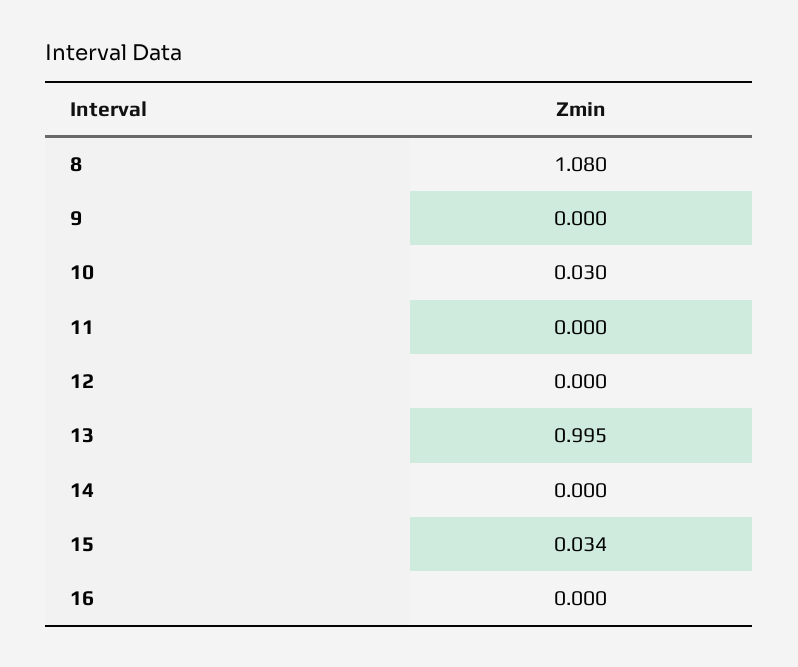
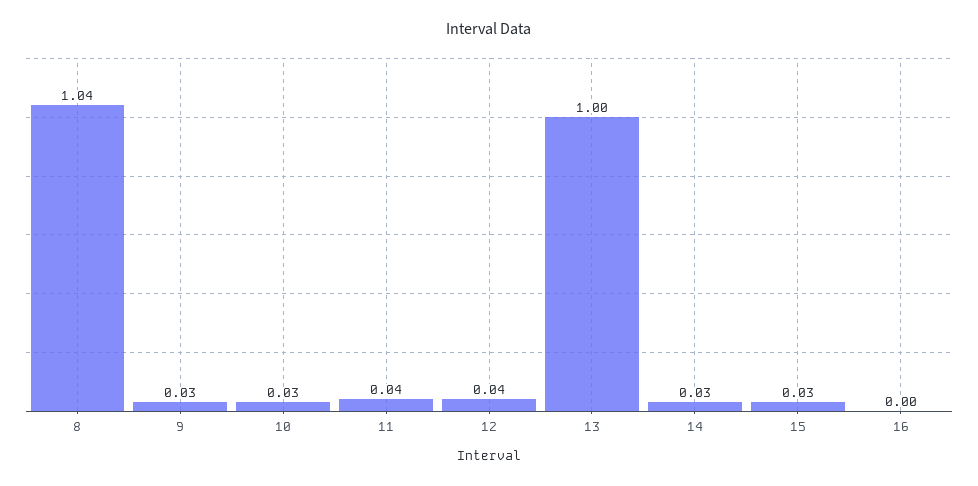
8: 1.08 -> 1.04
9: 0 -> 0.03
11: 0 -> 0.04
12: 0 -> 0.04
14: 0 -> 0.03

